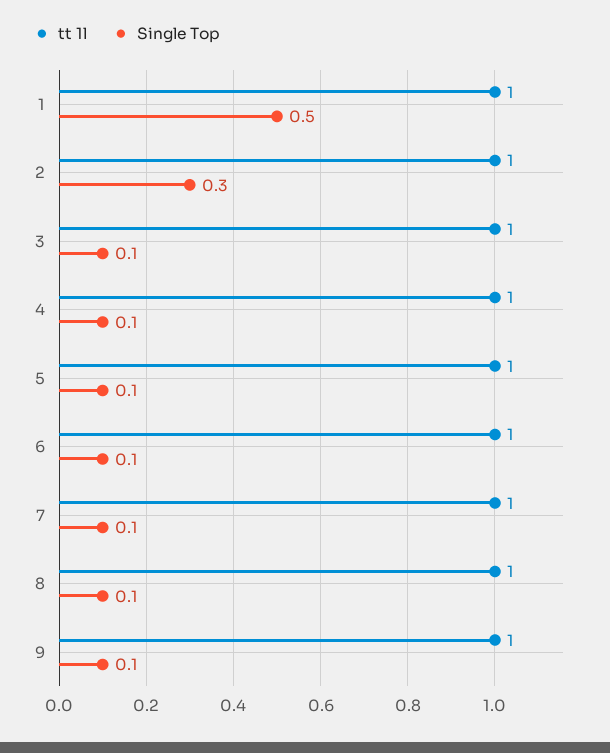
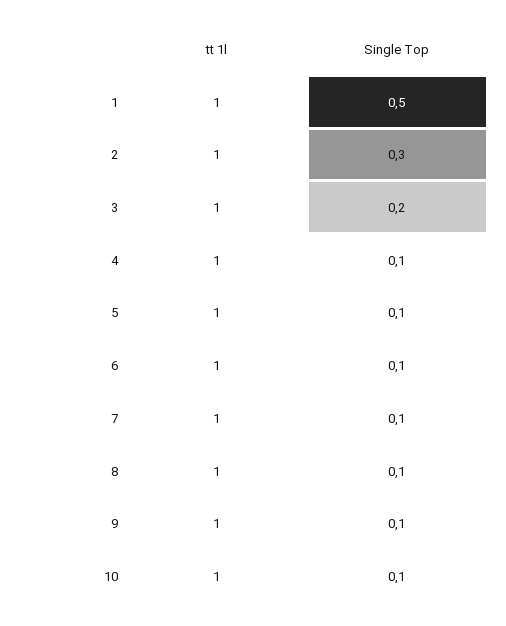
Single Top, 3: 0.1 -> 0.2
tt 1l, 10: none -> 1
Single Top, 10: none -> 0.1

